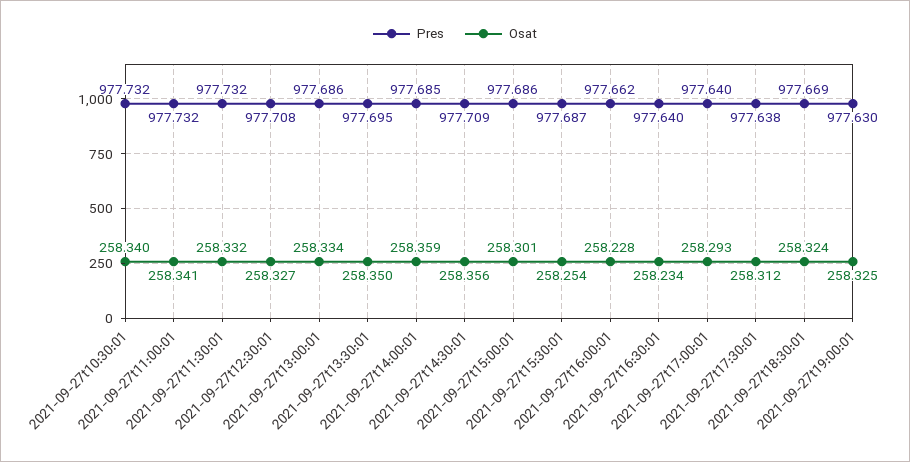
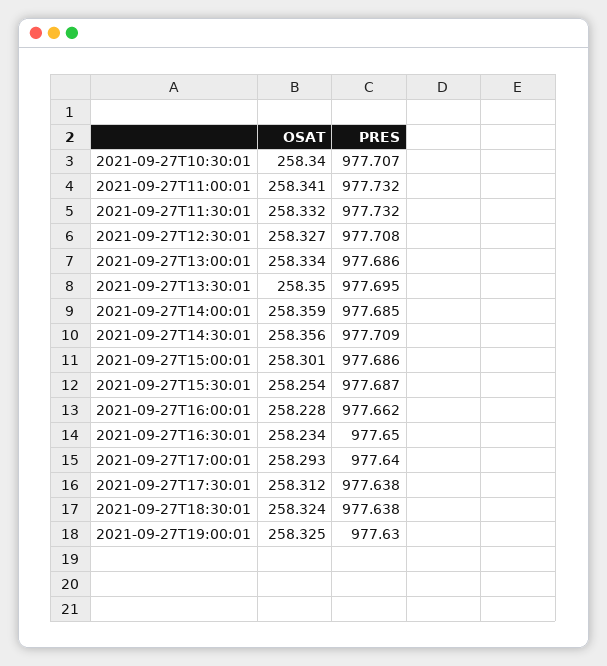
Pres, 2021-09-27t10:30:01: 977.732 -> 977.707
Pres, 2021-09-27t16:30:01: 977.64 -> 977.65
Pres, 2021-09-27t18:30:01: 977.669 -> 977.638

